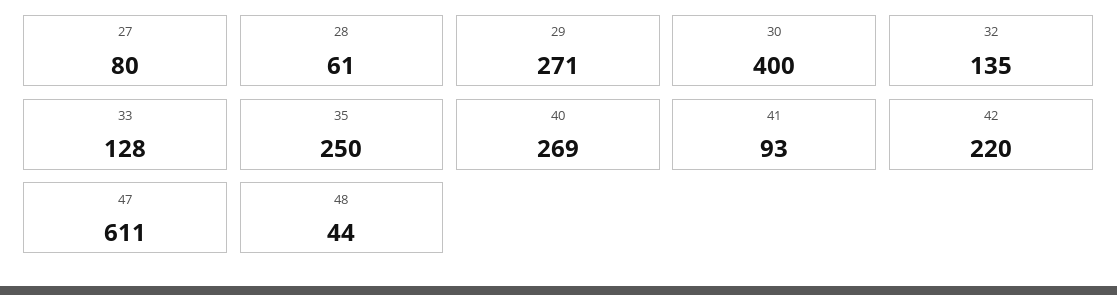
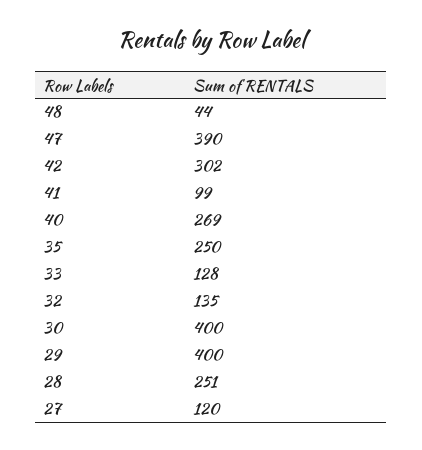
27: 80 -> 120
28: 61 -> 251
29: 271 -> 400
41: 93 -> 99
42: 220 -> 302
47: 611 -> 390

